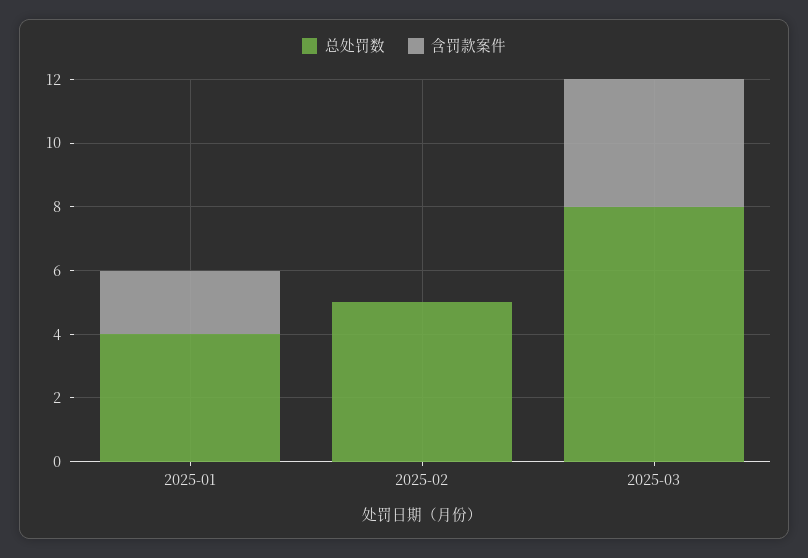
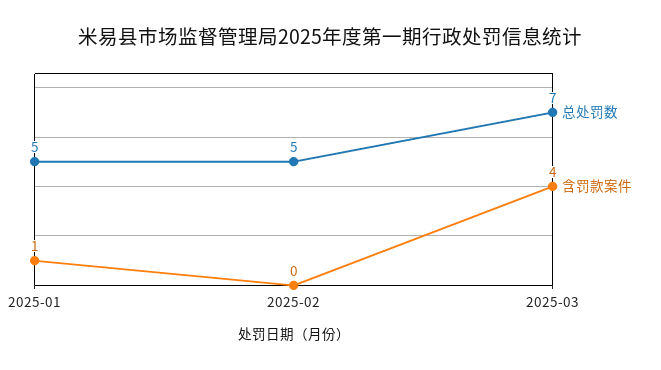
总处罚数, 2025-01: 4 -> 5
含罚款案件, 2025-01: 2 -> 1
总处罚数, 2025-03: 8 -> 7

